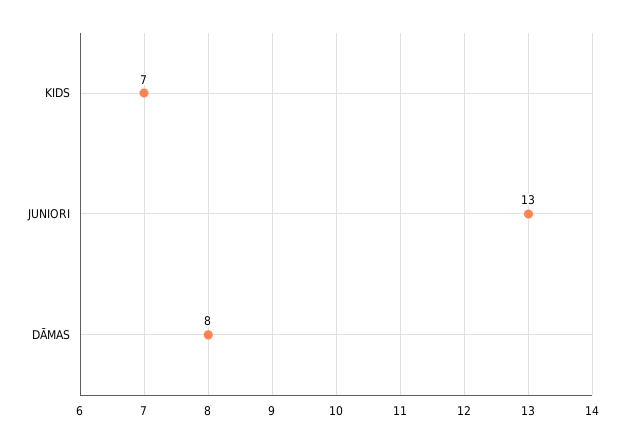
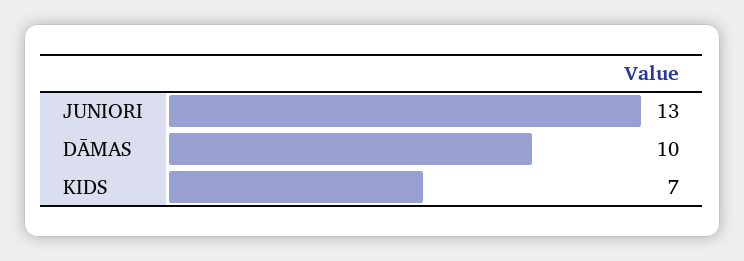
DĀMAS: 8 -> 10

